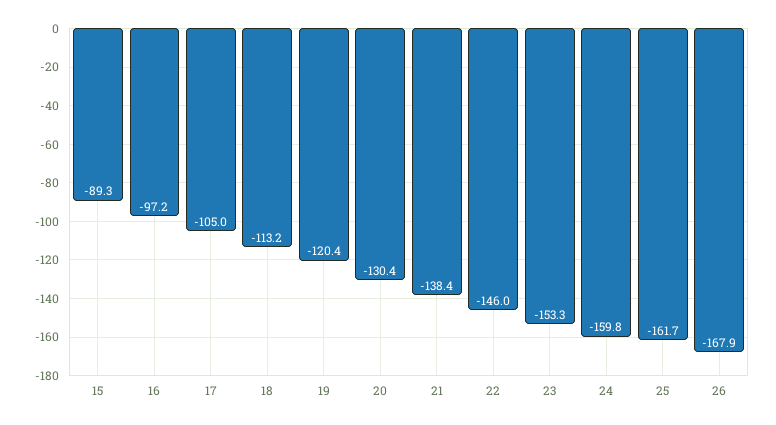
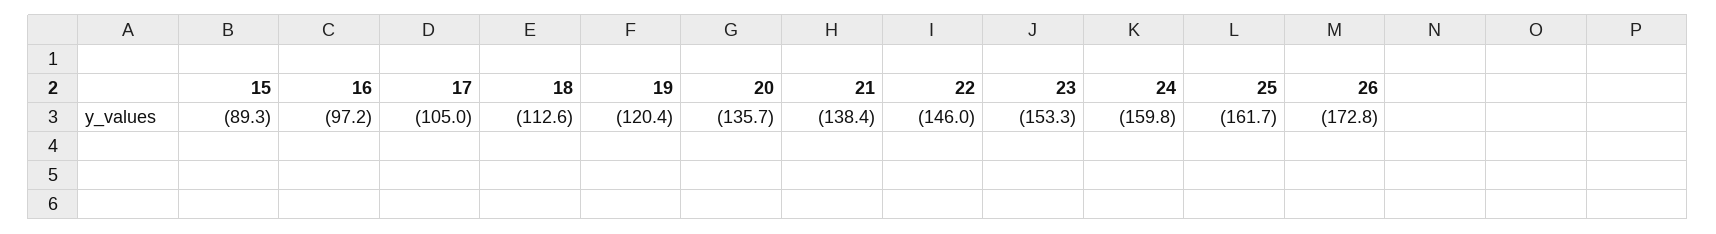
18: -113.2 -> -112.6
20: -130.4 -> -135.7
26: -167.9 -> -172.8

